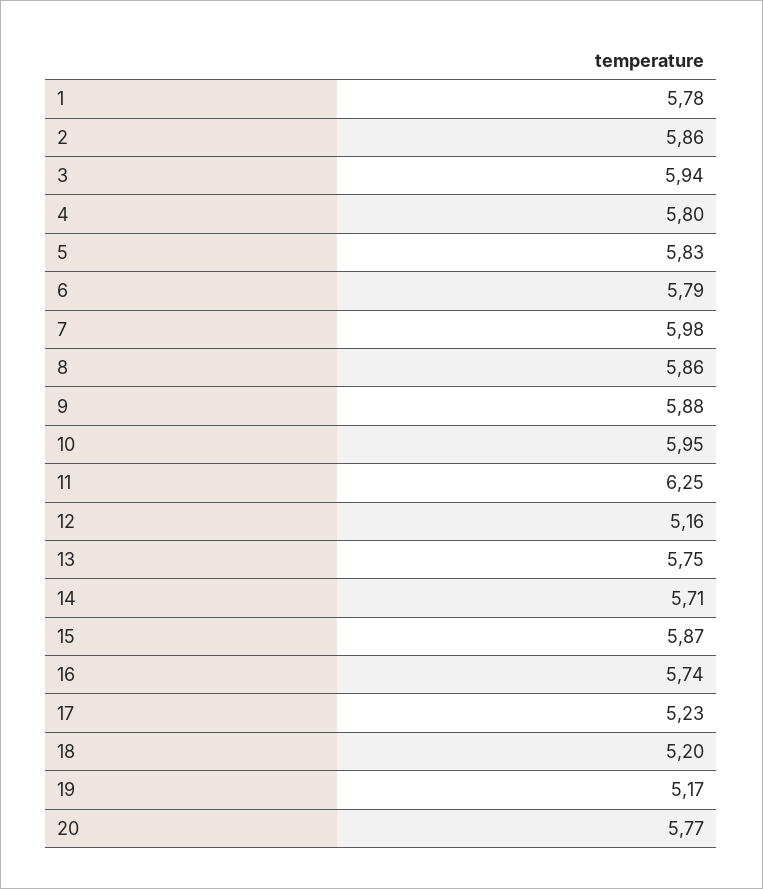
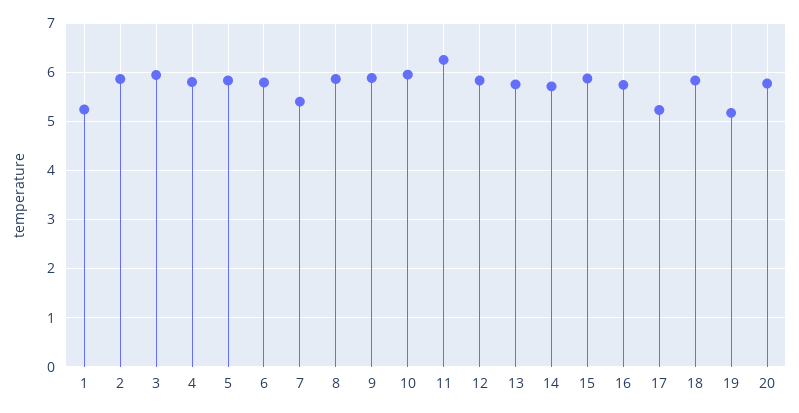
1: 5.78 -> 5.2
7: 5.98 -> 5.4
12: 5.16 -> 5.8
18: 5.2 -> 5.8

